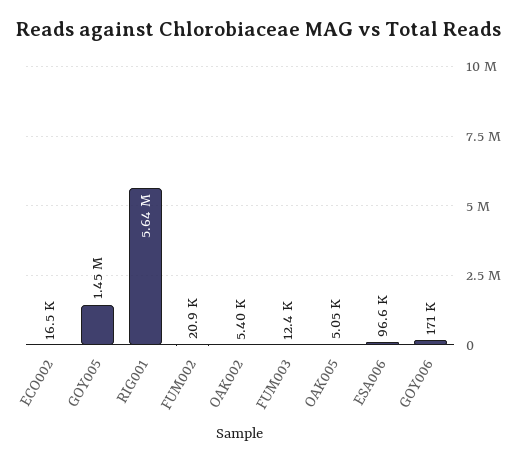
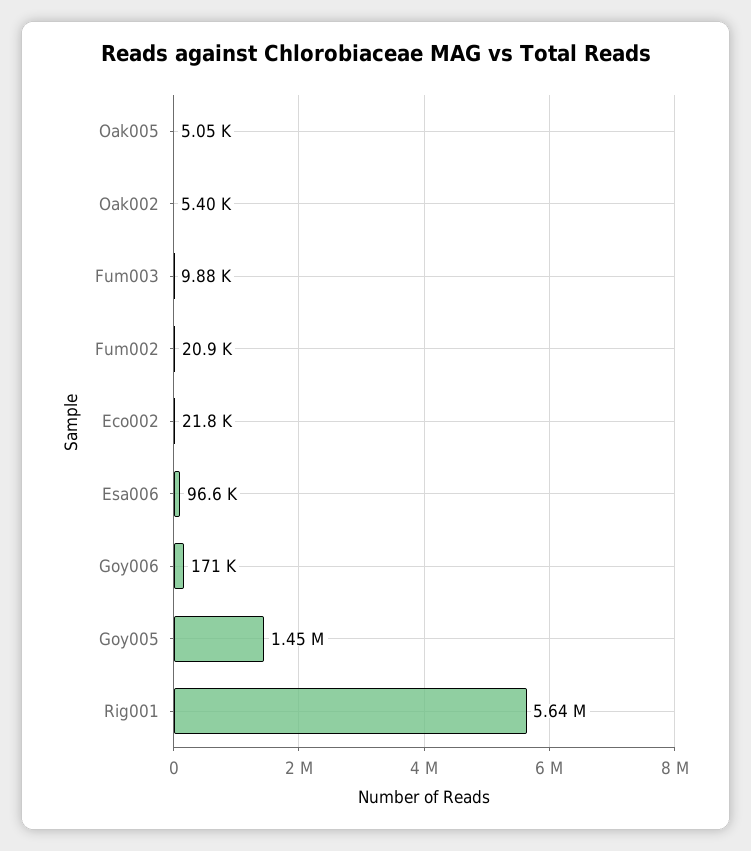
ECO002: 16500 -> 21800
FUM003: 12400 -> 9880

